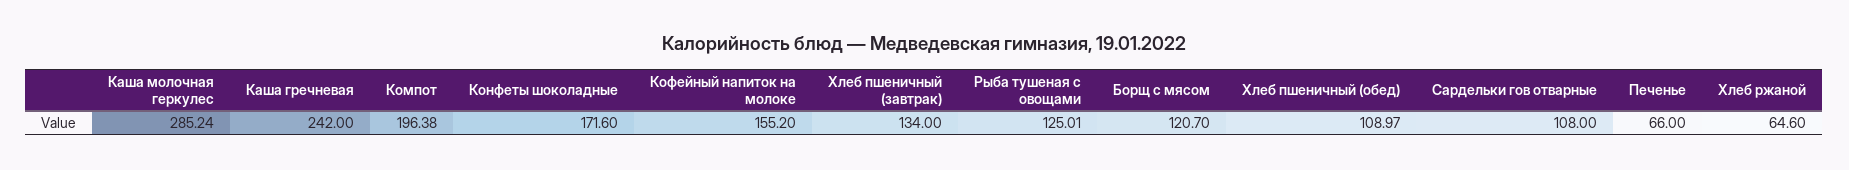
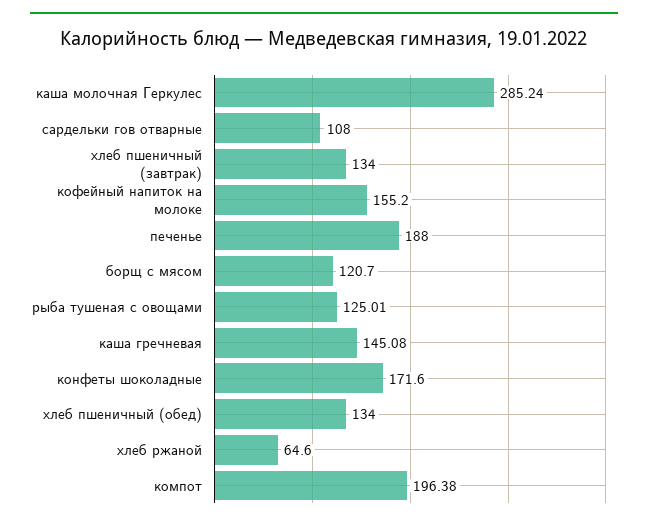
Каша гречневая: 242 -> 145.08
Хлеб пшеничный (обед): 108.97 -> 134
Печенье: 66 -> 188

